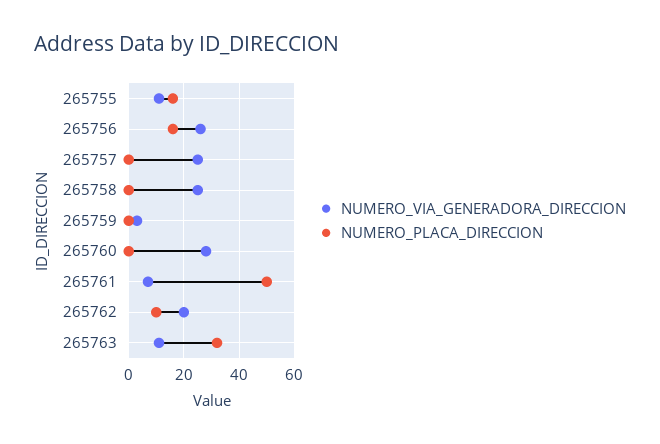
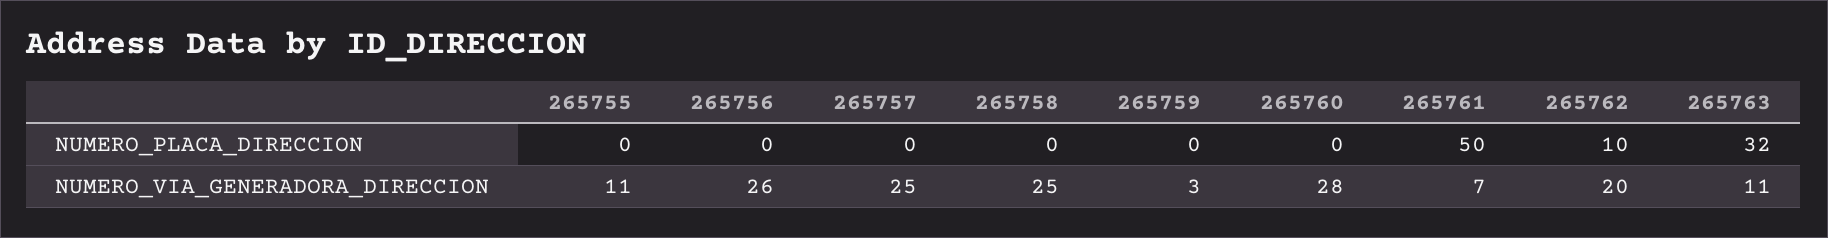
NUMERO_PLACA_DIRECCION, 265755: 15 -> 0
NUMERO_PLACA_DIRECCION, 265756: 15 -> 0

